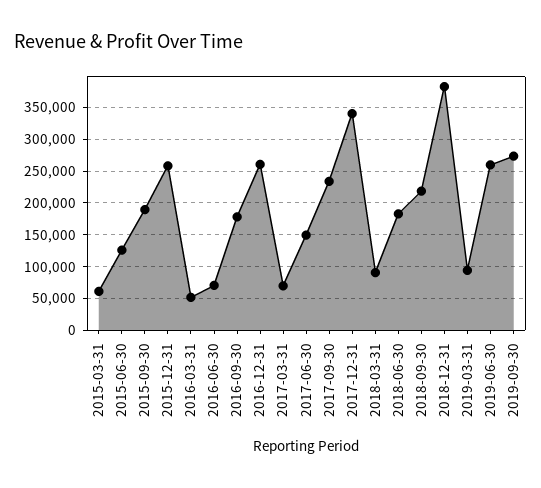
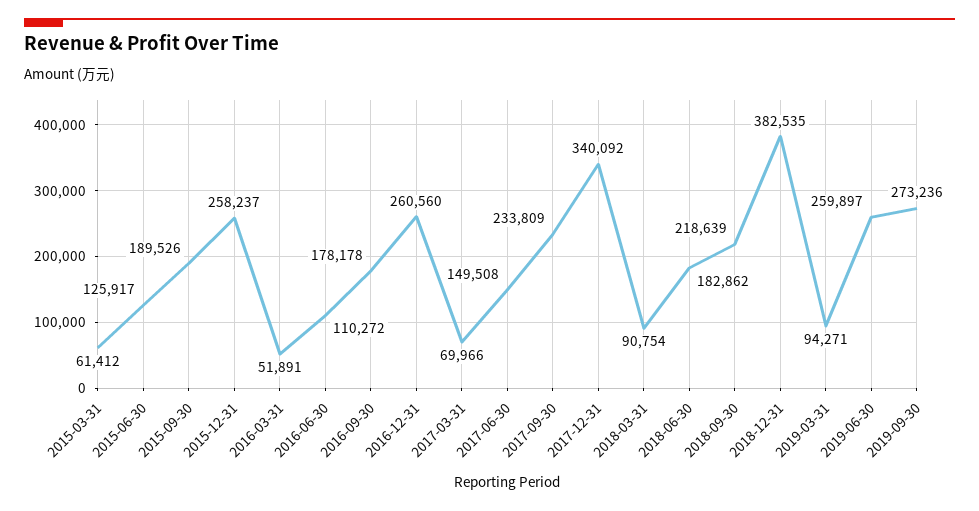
2016-06-30: 70000 -> 110272

